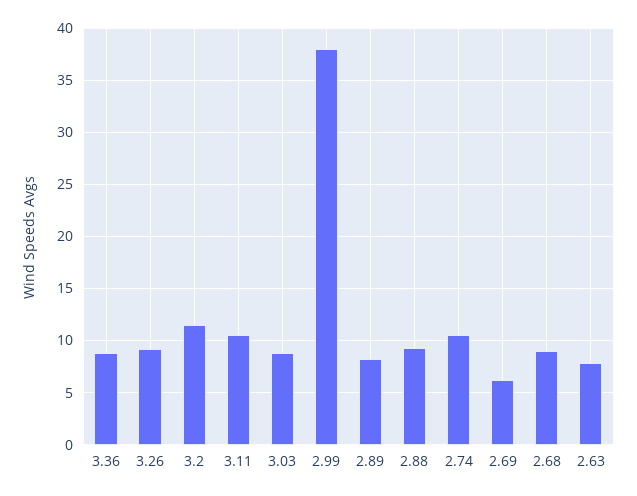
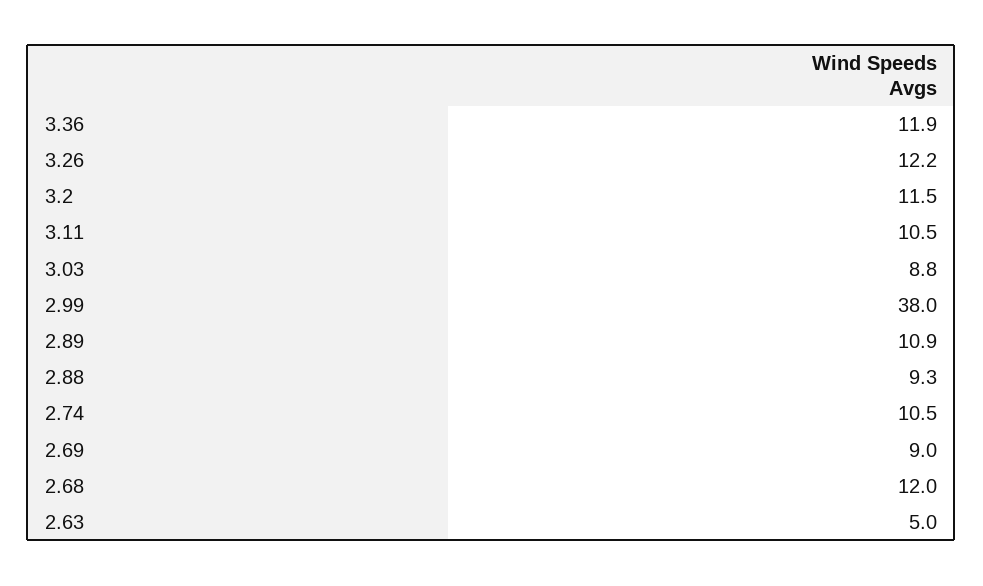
3.36: 9 -> 11.9
3.26: 9 -> 12.2
2.89: 8 -> 10.9
2.69: 6 -> 9
2.68: 9 -> 12
2.63: 8 -> 5

